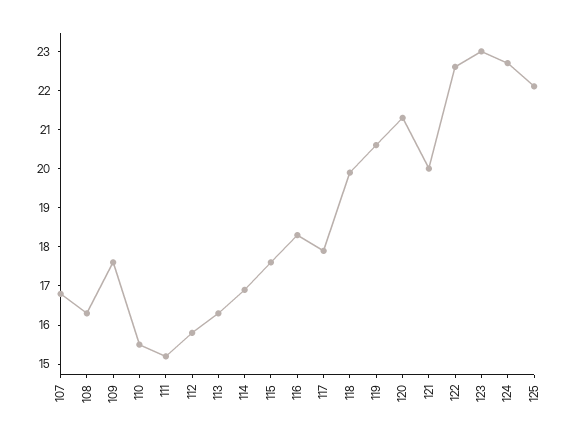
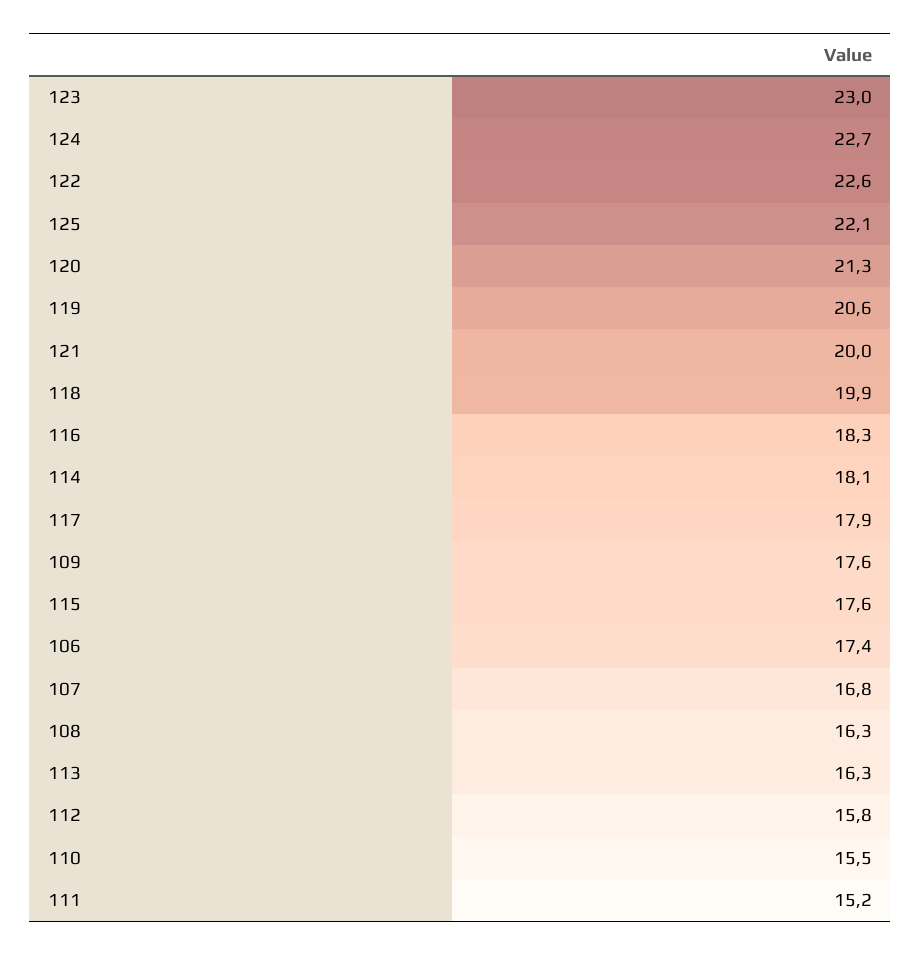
114: 17 -> 18.1
106: none -> 17.4

